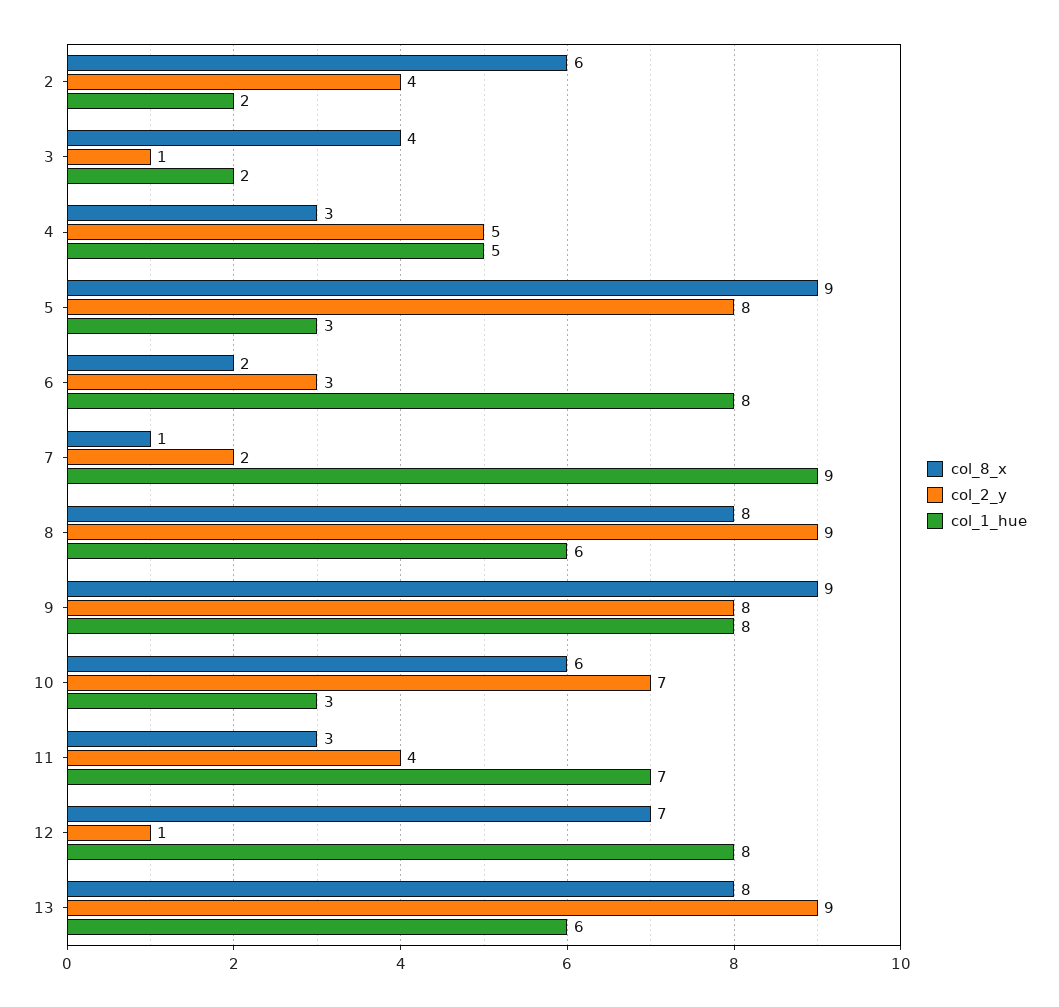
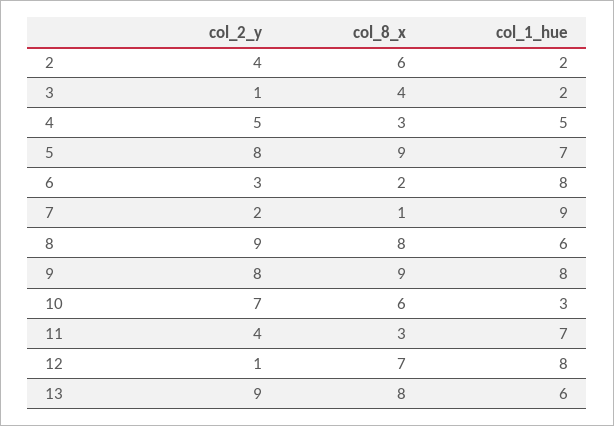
col_1_hue, 5: 3 -> 7

